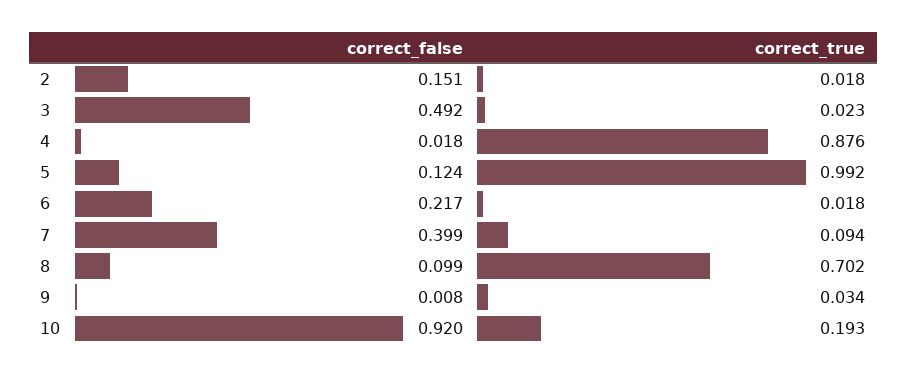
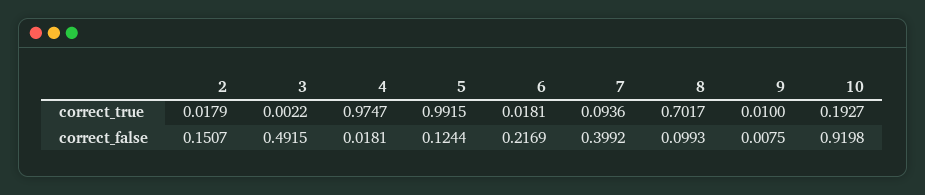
correct_true, 3: 0.023 -> 0.0022
correct_true, 4: 0.876 -> 0.9747
correct_true, 9: 0.034 -> 0.01

